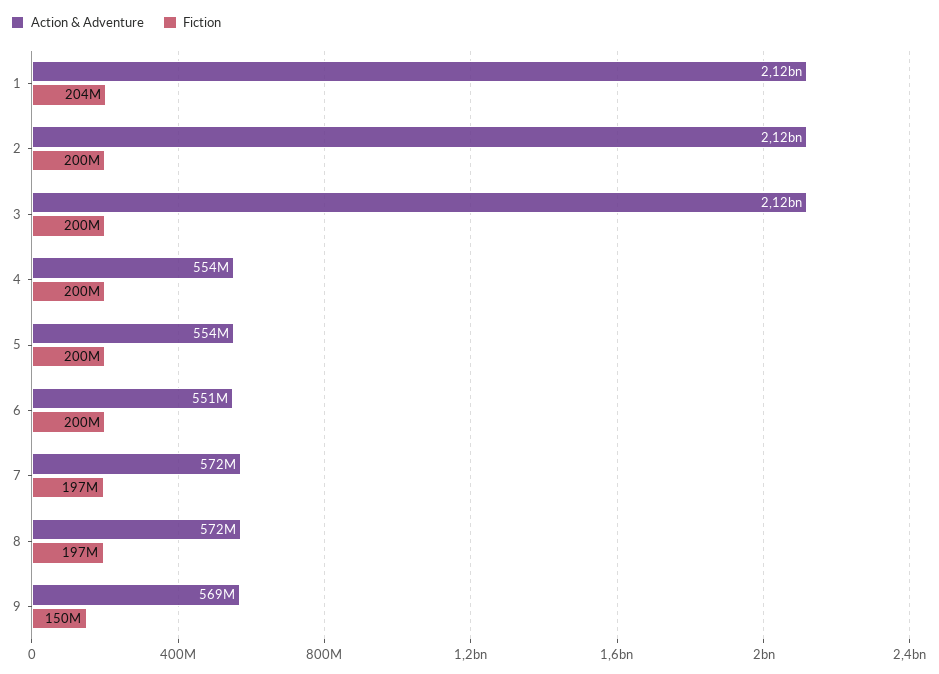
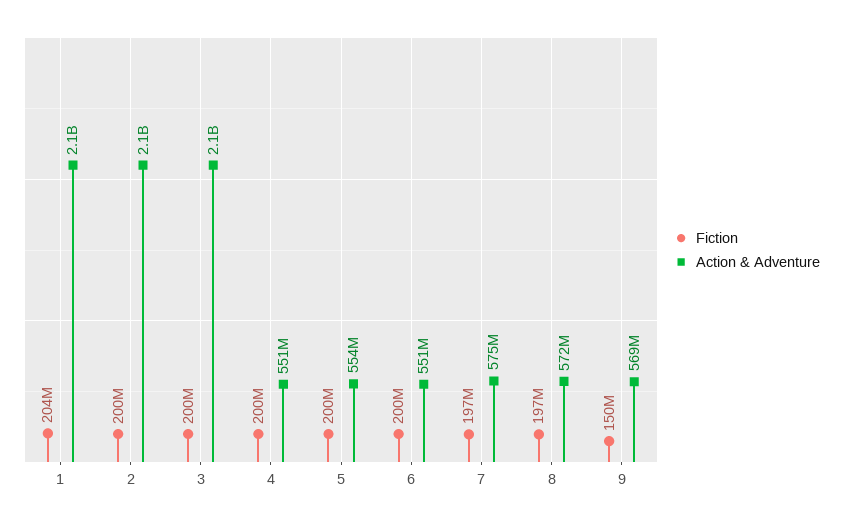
Action & Adventure, 4: 554000000 -> 551000000
Action & Adventure, 7: 572000000 -> 575000000

